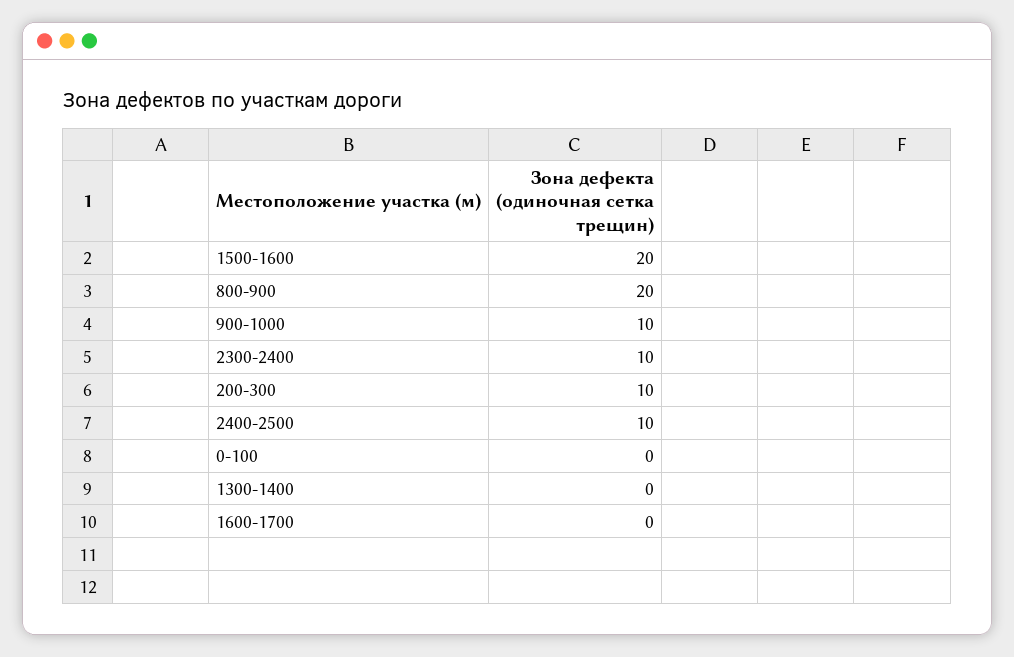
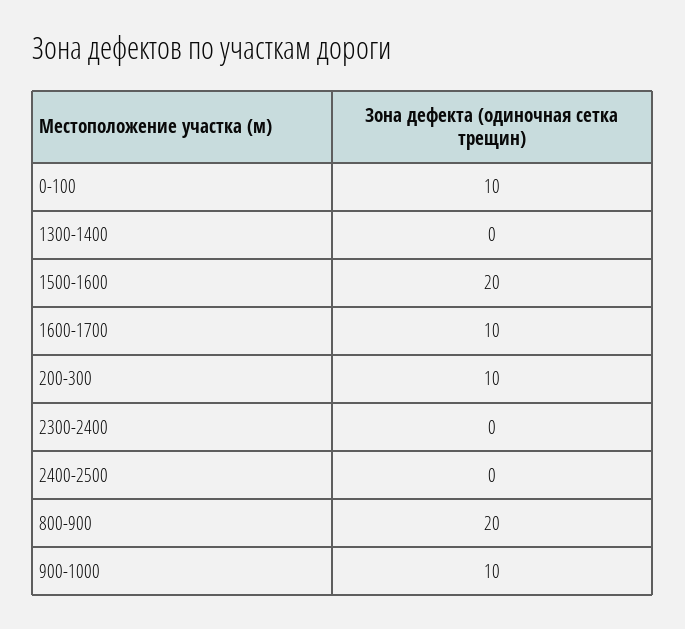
2300-2400: 10 -> 0
2400-2500: 10 -> 0
0-100: 0 -> 10
1600-1700: 0 -> 10

